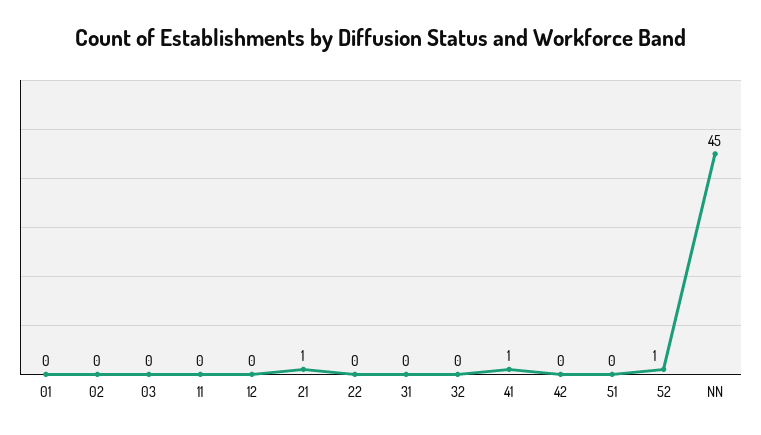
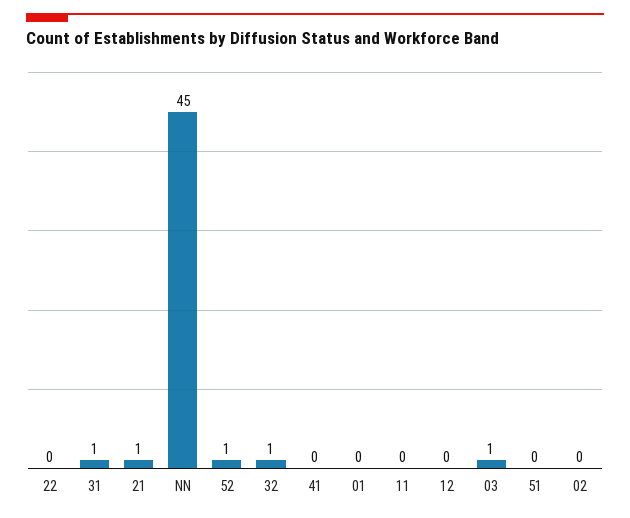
03: 0 -> 1
31: 0 -> 1
32: 0 -> 1
41: 1 -> 0
42: 0 -> none

